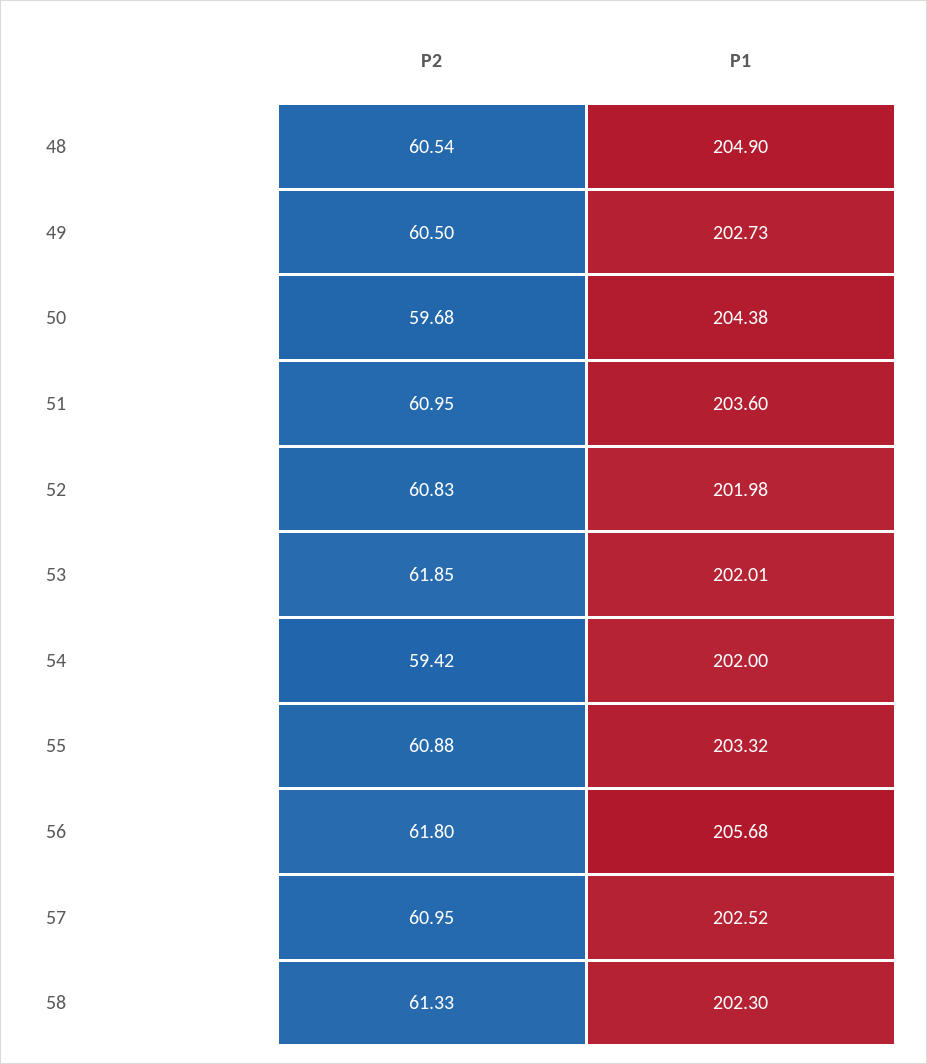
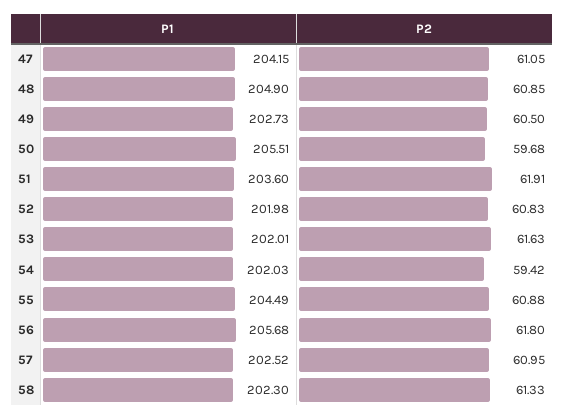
P2, 48: 60.54 -> 60.85
P1, 50: 204.38 -> 205.51
P2, 51: 60.95 -> 61.91
P2, 53: 61.85 -> 61.63
P1, 54: 202 -> 202.03
P1, 55: 203.32 -> 204.49
P1, 47: none -> 204.15
P2, 47: none -> 61.05

